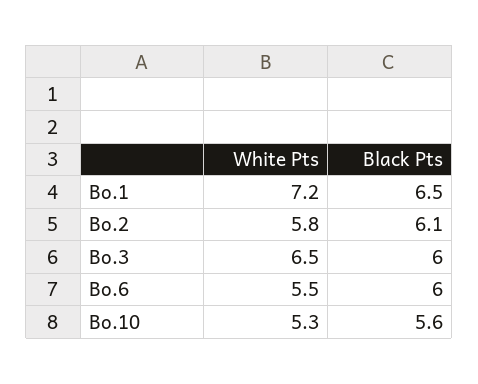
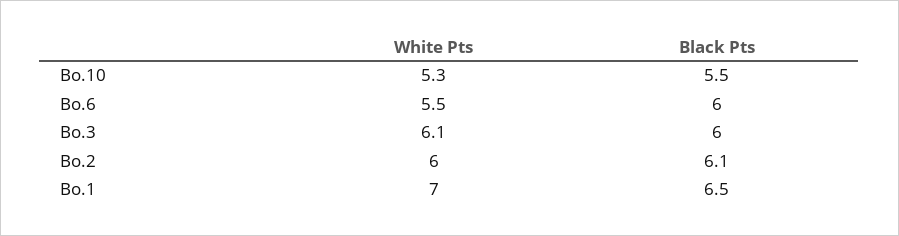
White Pts, Bo.1: 7.2 -> 7
White Pts, Bo.2: 5.8 -> 6
White Pts, Bo.3: 6.5 -> 6.1
Black Pts, Bo.10: 5.6 -> 5.5

